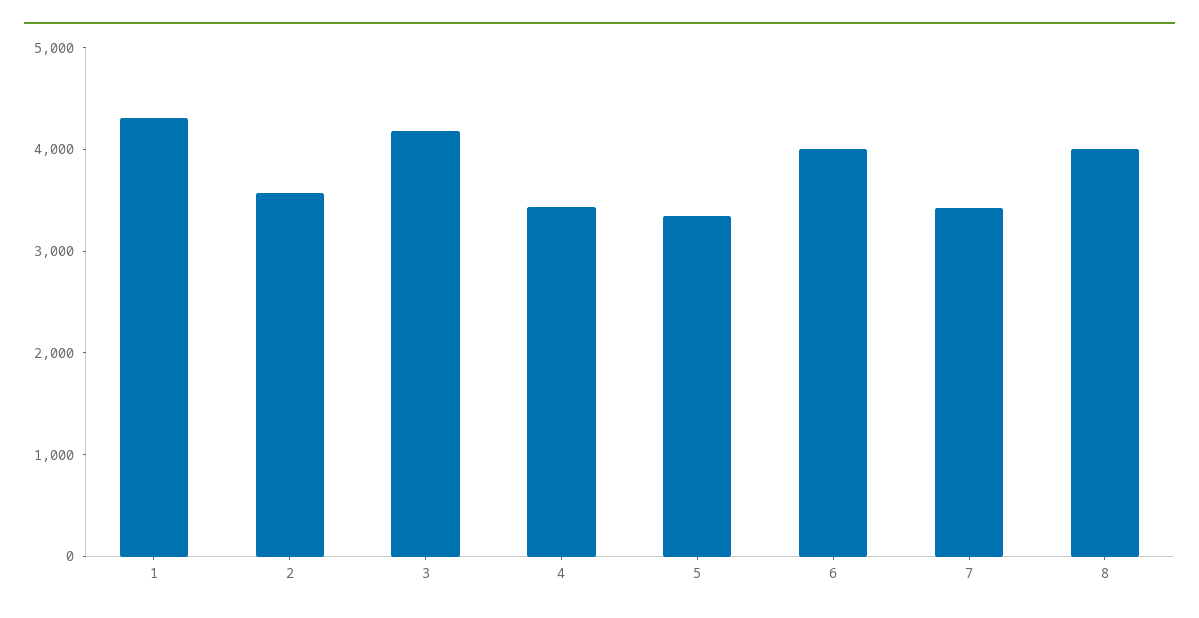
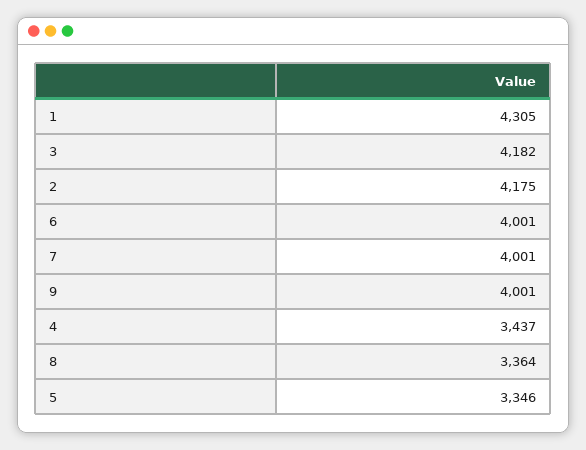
2: 3600 -> 4175
7: 3400 -> 4001
8: 4000 -> 3364
9: none -> 4001

